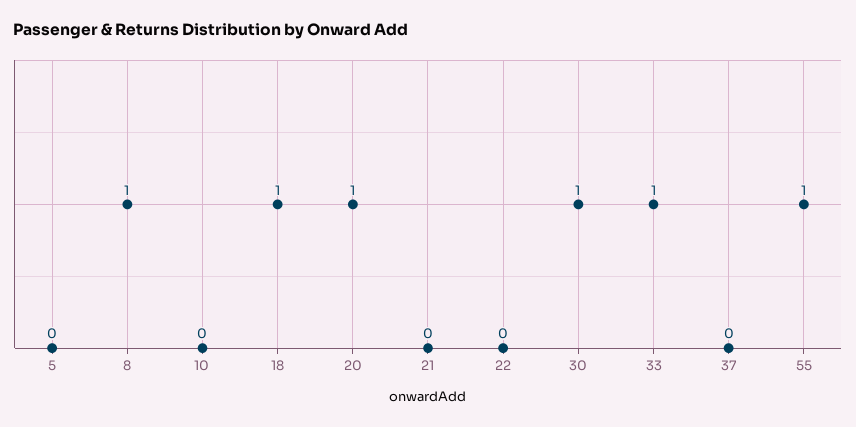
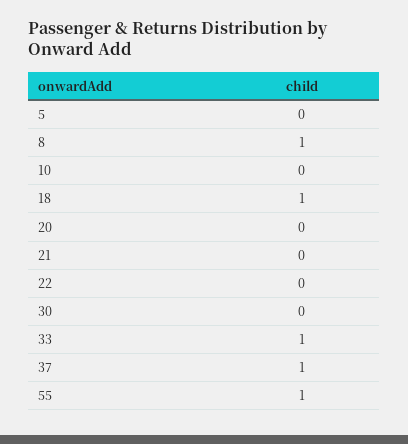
20: 1 -> 0
30: 1 -> 0
37: 0 -> 1

